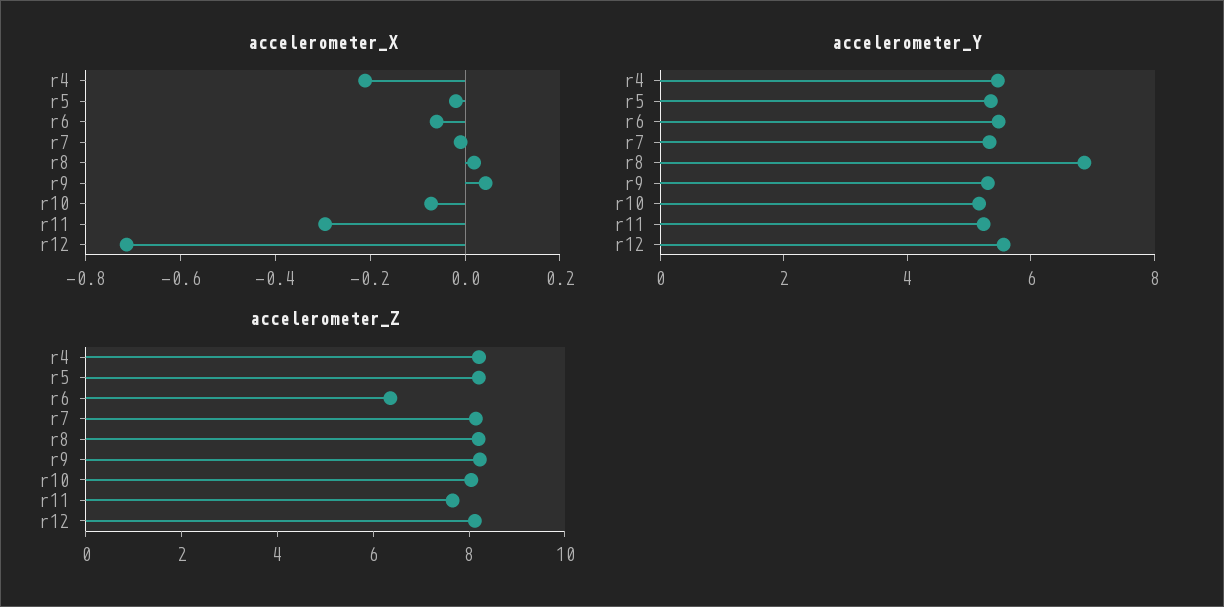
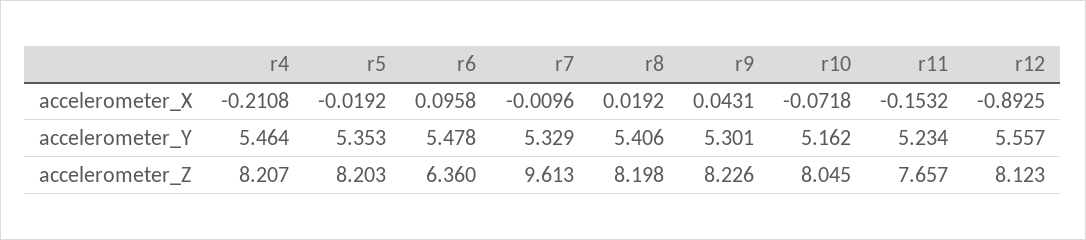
accelerometer_X, r6: -0.05 -> 0.0958
accelerometer_X, r11: -0.3 -> -0.1532
accelerometer_X, r12: -0.7 -> -0.8925
accelerometer_Y, r8: 7 -> 5.406
accelerometer_Z, r7: 8 -> 9.613

